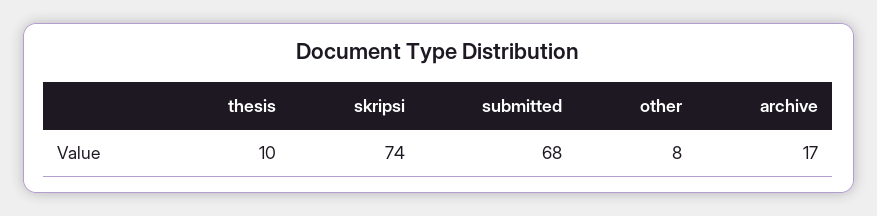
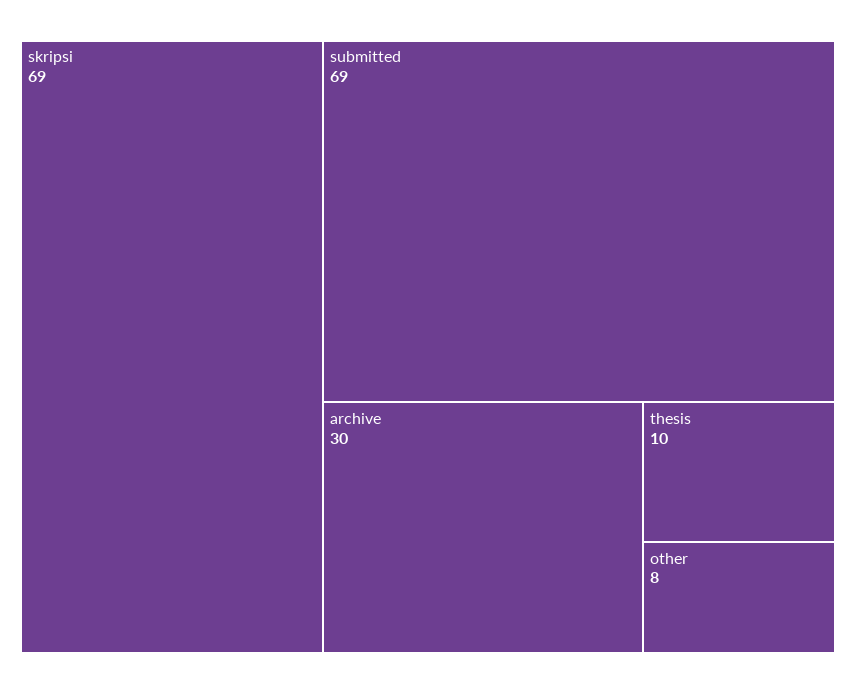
skripsi: 74 -> 69
submitted: 68 -> 69
archive: 17 -> 30

